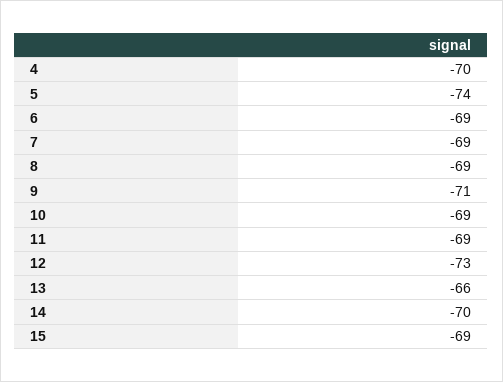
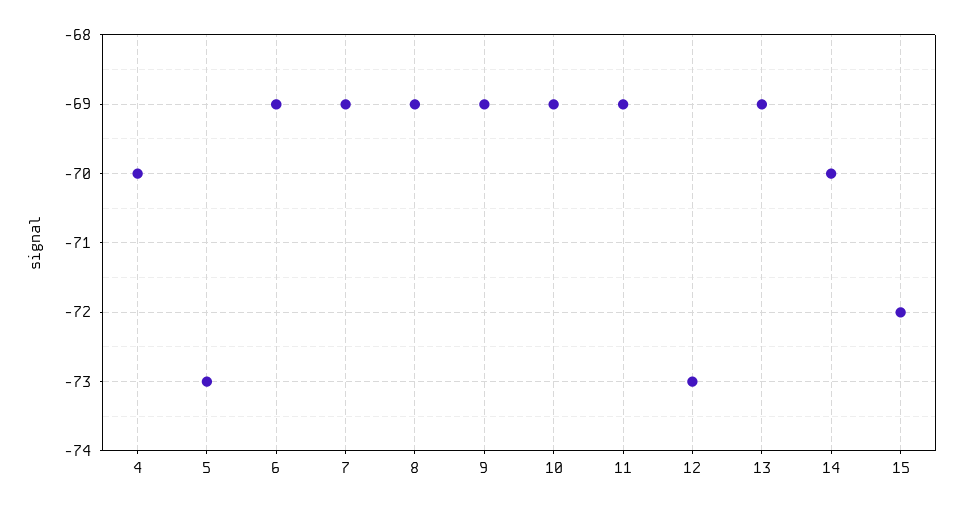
5: -74 -> -73
9: -71 -> -69
13: -66 -> -69
15: -69 -> -72

